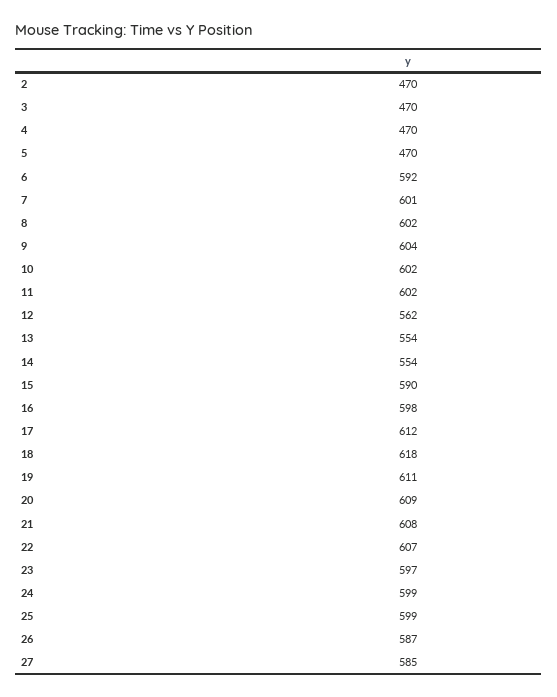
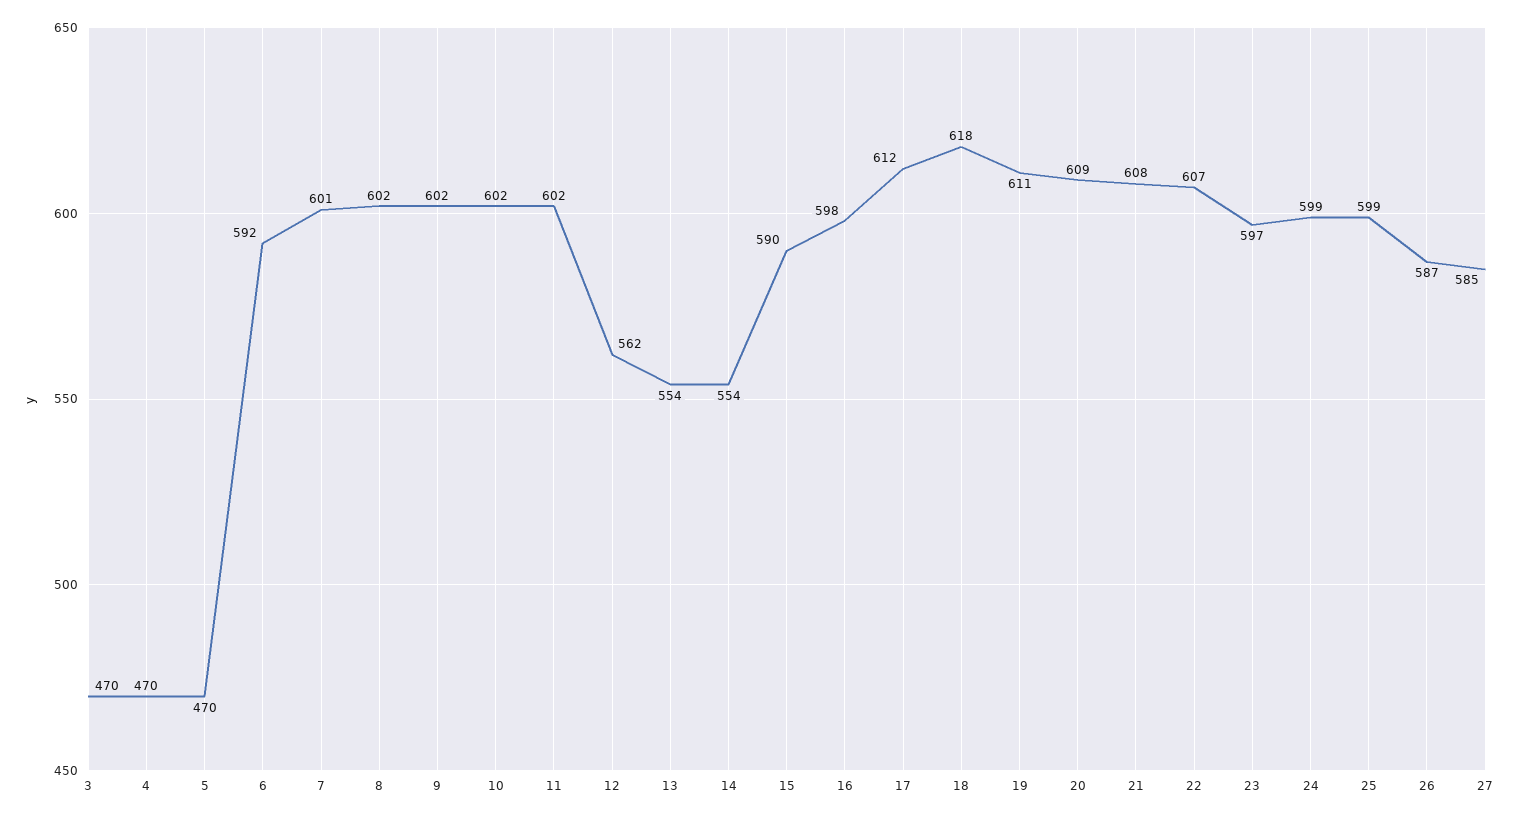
2: 470 -> none
9: 604 -> 602

